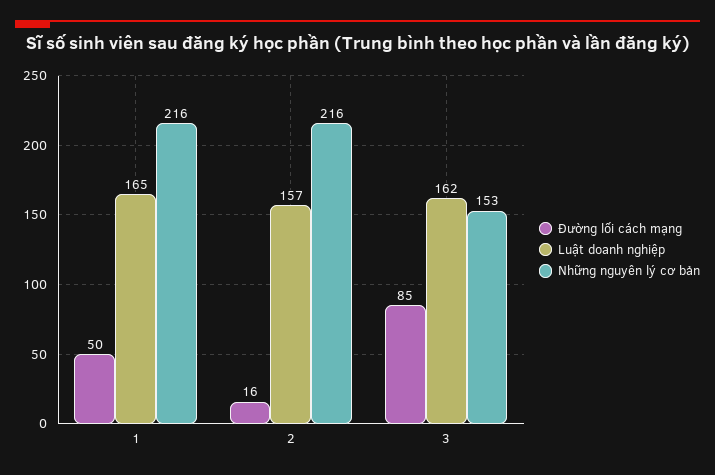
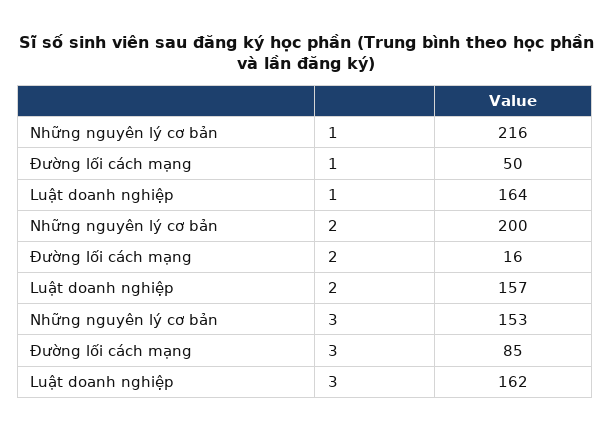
Luật doanh nghiệp, 1: 165 -> 164
Những nguyên lý cơ bản, 2: 216 -> 200

